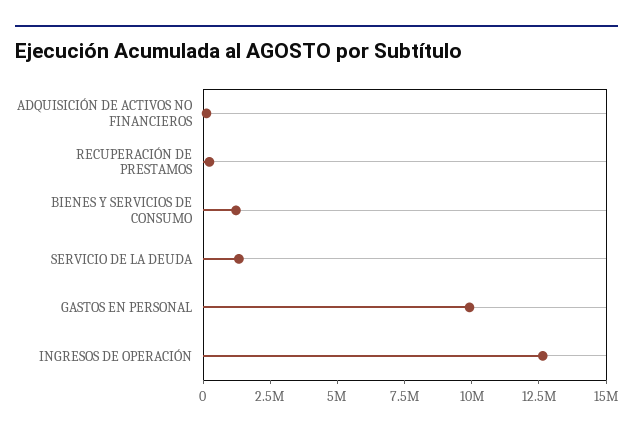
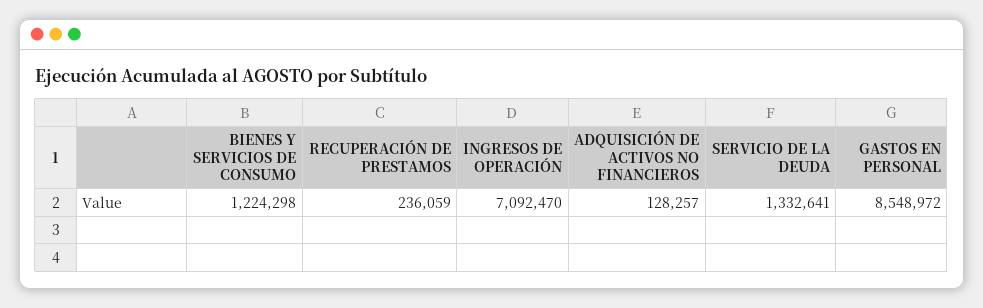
GASTOS EN PERSONAL: 10000000 -> 8548972
INGRESOS DE OPERACIÓN: 12500000 -> 7092470

